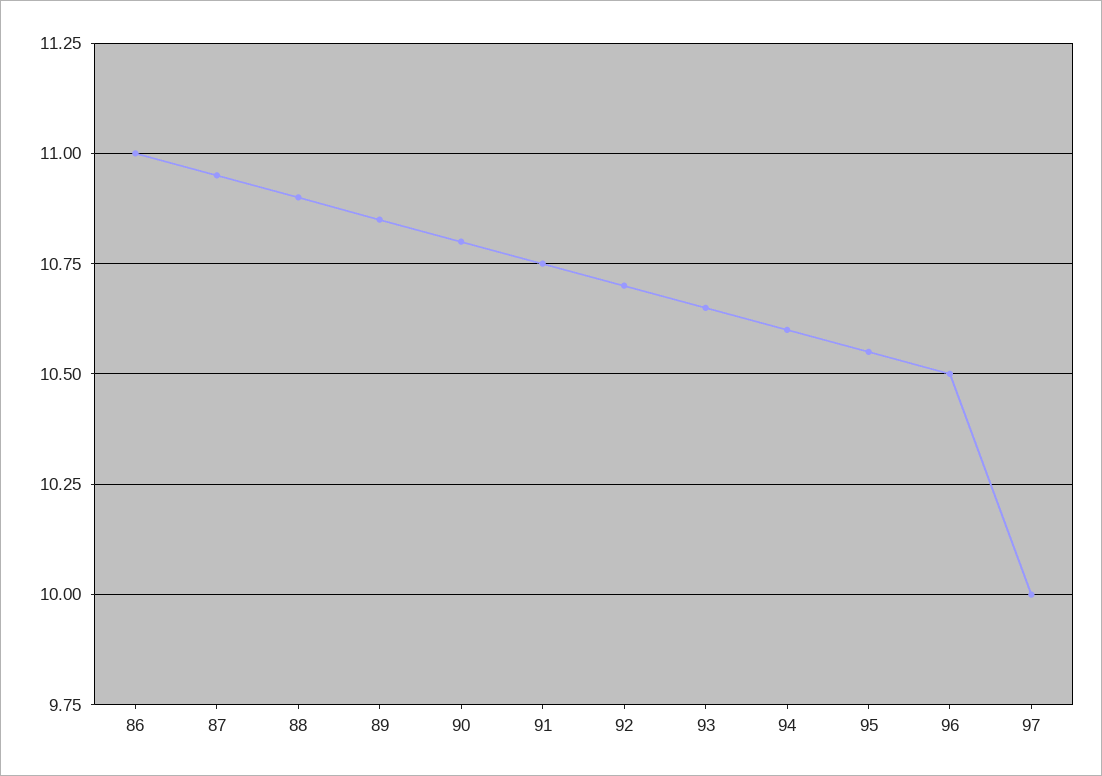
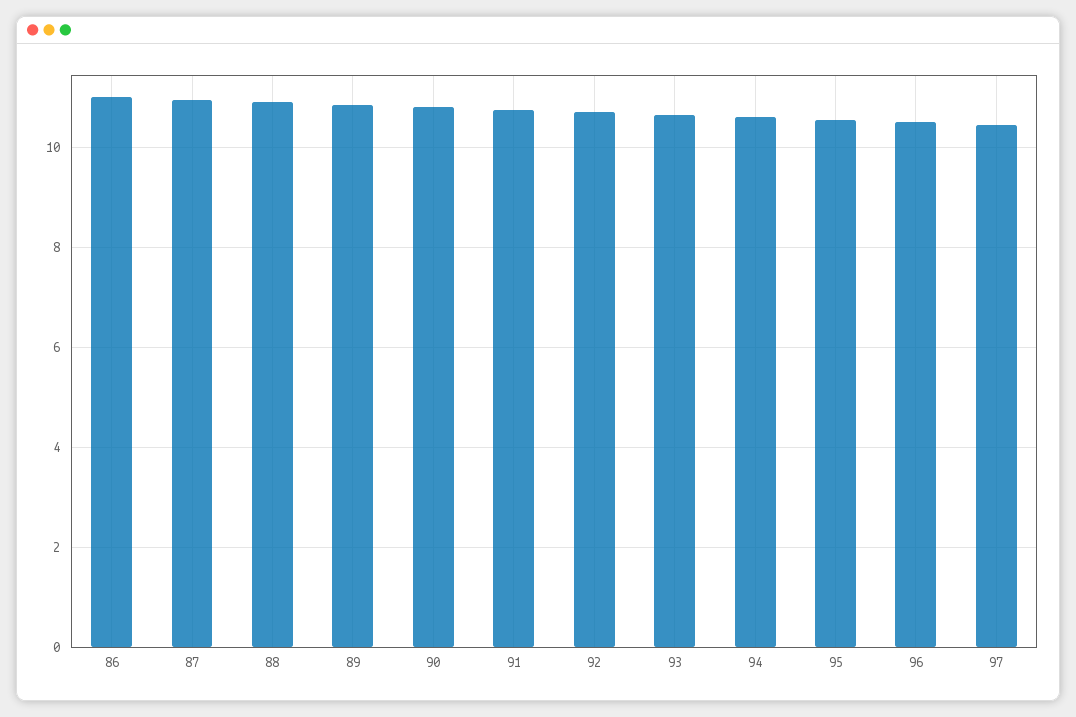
97: 10 -> 10.4

